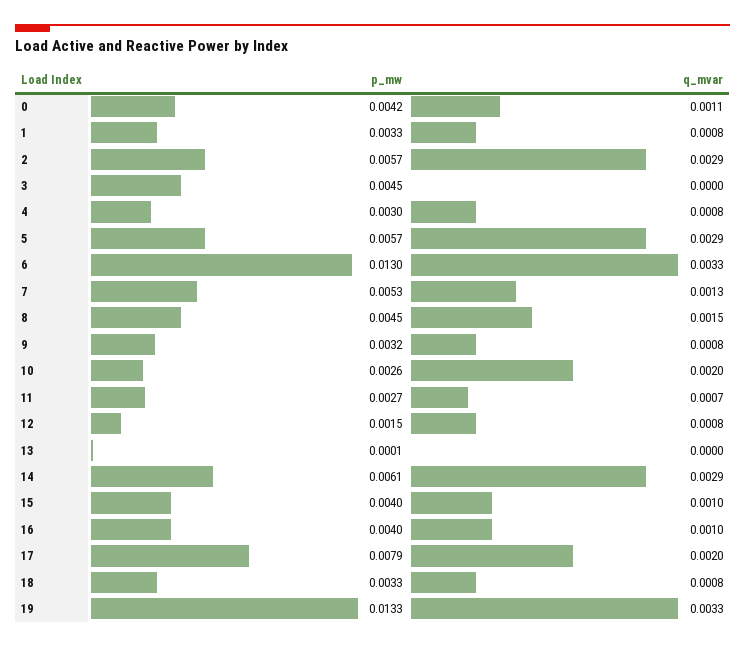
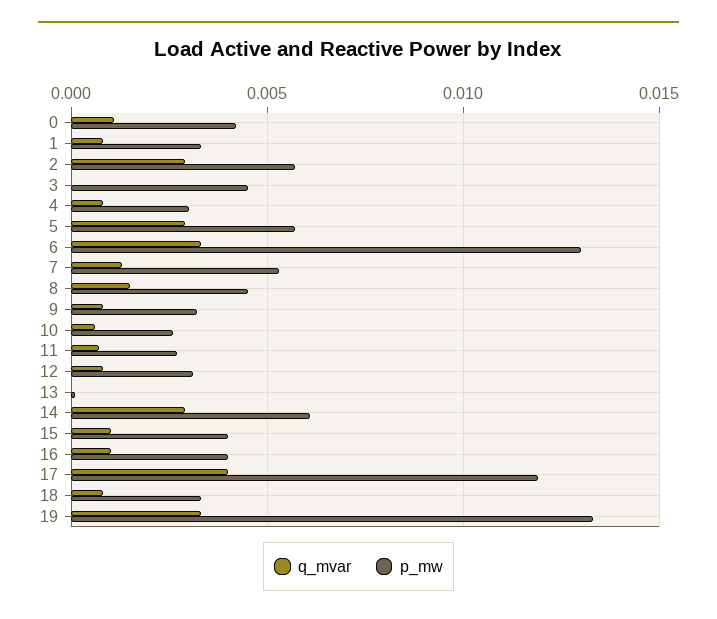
q_mvar, 10: 0.002 -> 0.0005
p_mw, 12: 0.0015 -> 0.003
p_mw, 17: 0.0079 -> 0.012
q_mvar, 17: 0.002 -> 0.004

